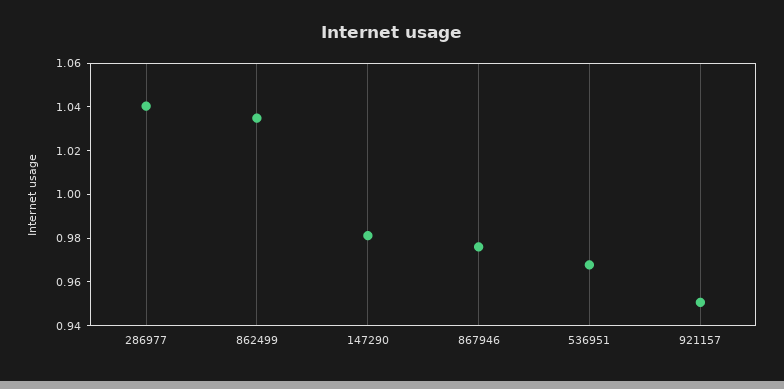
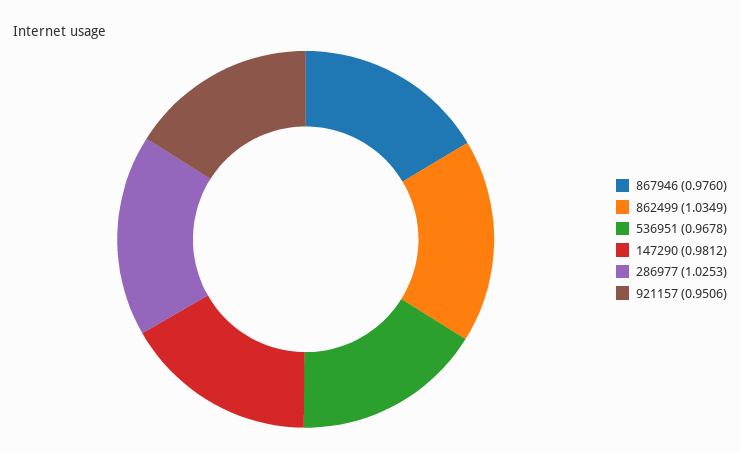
286977: 1.04 -> 1.0253

